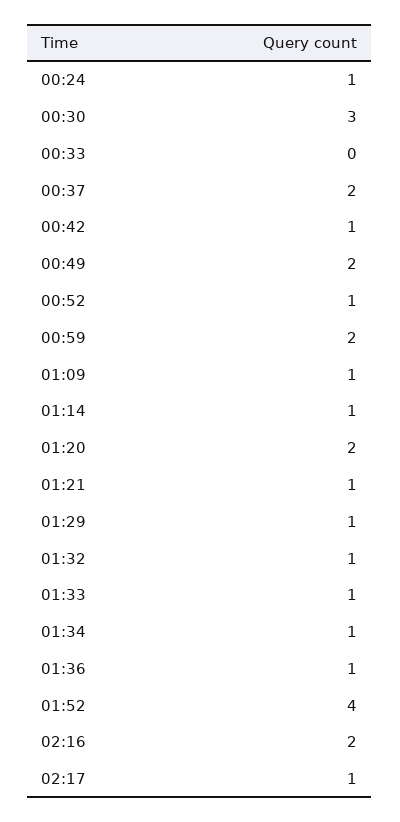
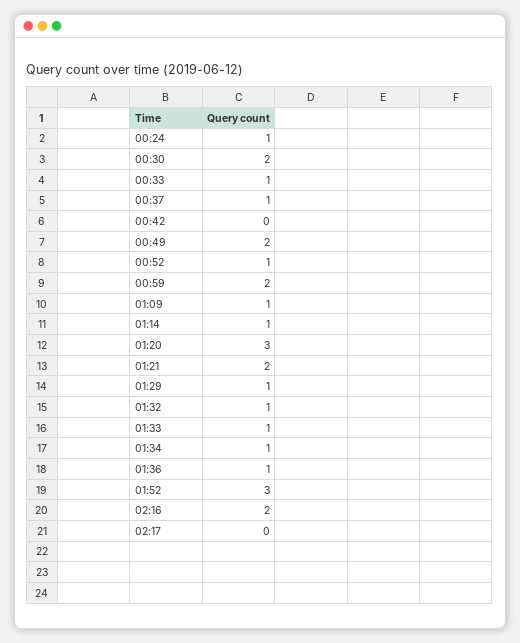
00:30: 3 -> 2
00:33: 0 -> 1
00:37: 2 -> 1
00:42: 1 -> 0
01:20: 2 -> 3
01:21: 1 -> 2
01:52: 4 -> 3
02:17: 1 -> 0

